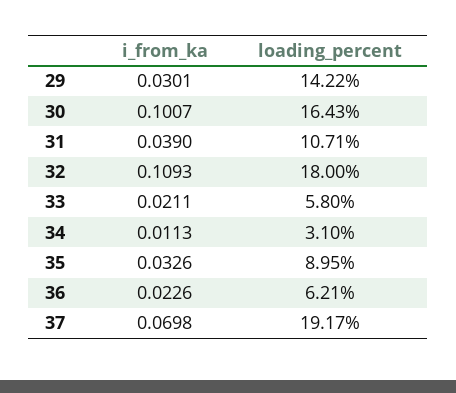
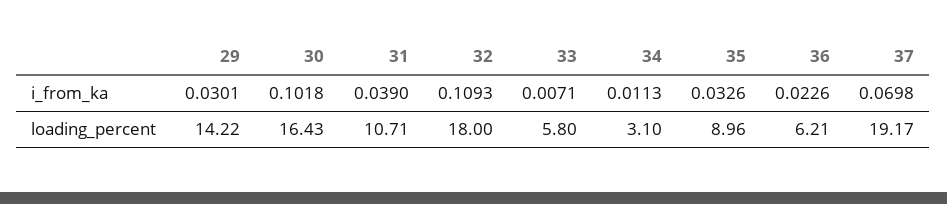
i_from_ka, 30: 0.1007 -> 0.1018
i_from_ka, 33: 0.0211 -> 0.0071
loading_percent, 35: 8.95 -> 8.96

